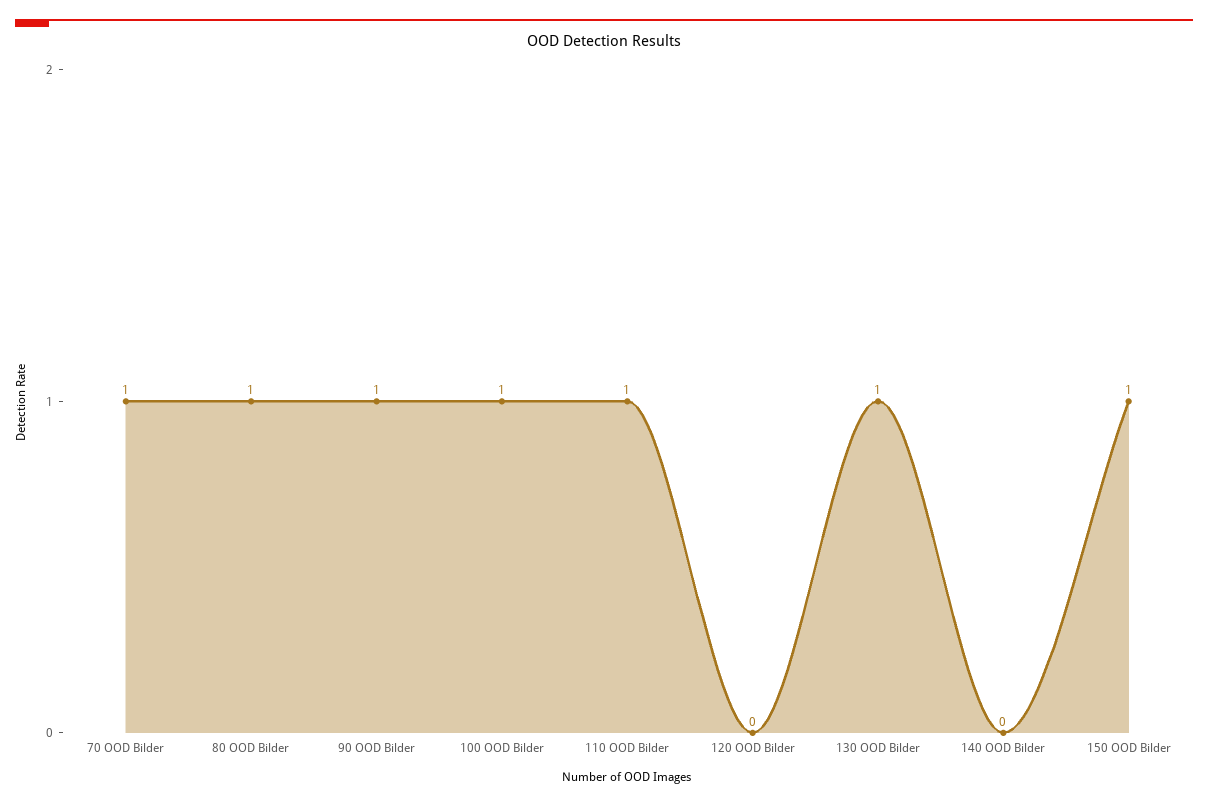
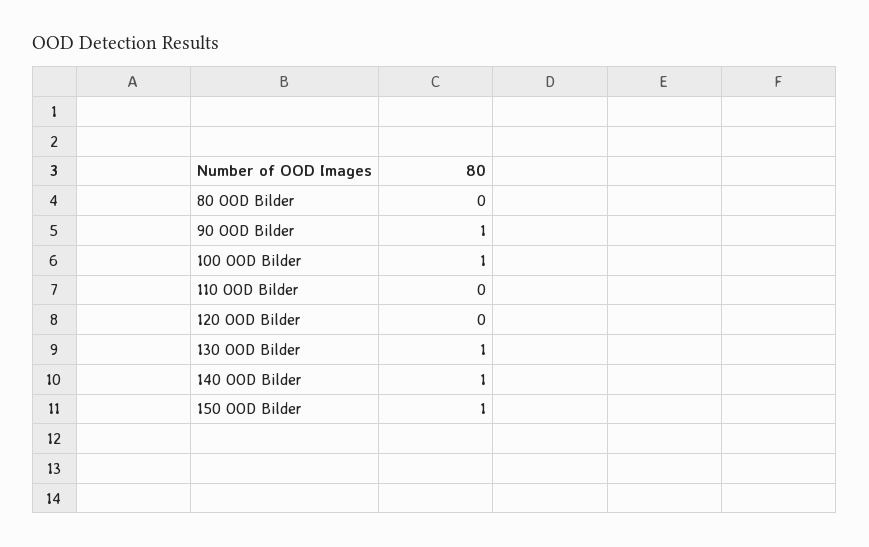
70 OOD Bilder: 1 -> none
80 OOD Bilder: 1 -> 0
110 OOD Bilder: 1 -> 0
140 OOD Bilder: 0 -> 1

